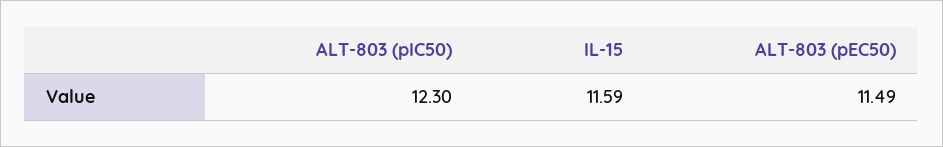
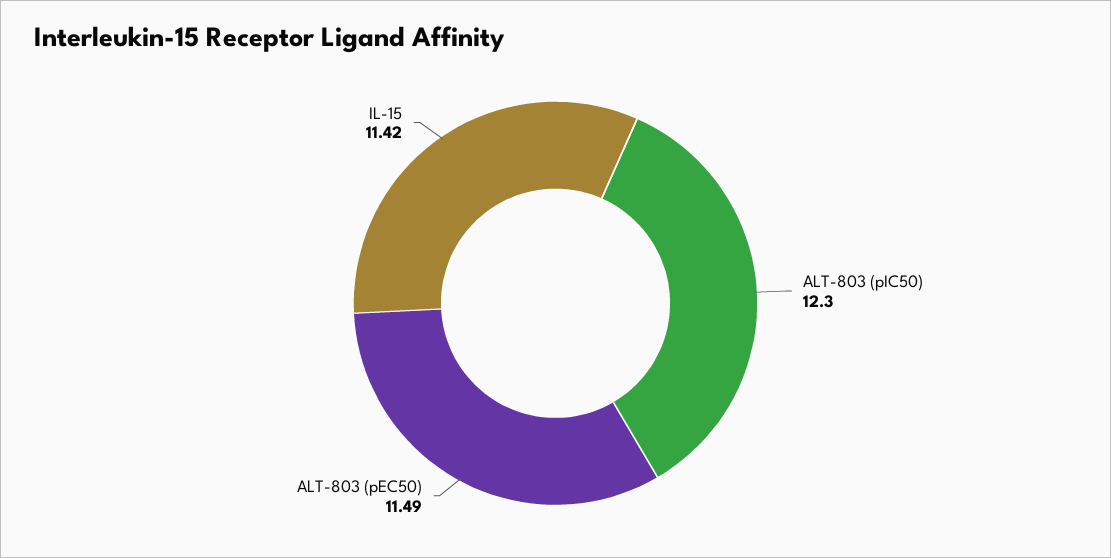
IL-15: 11.59 -> 11.42

